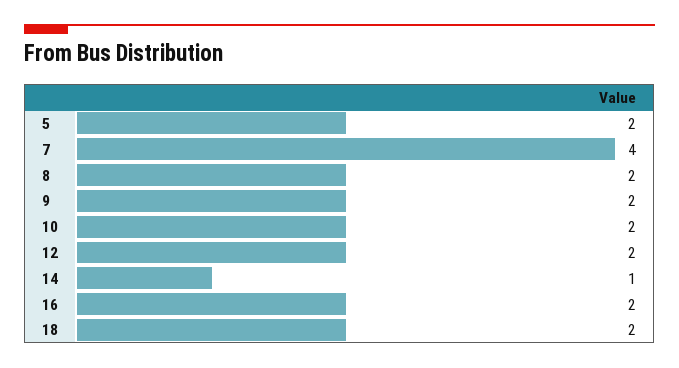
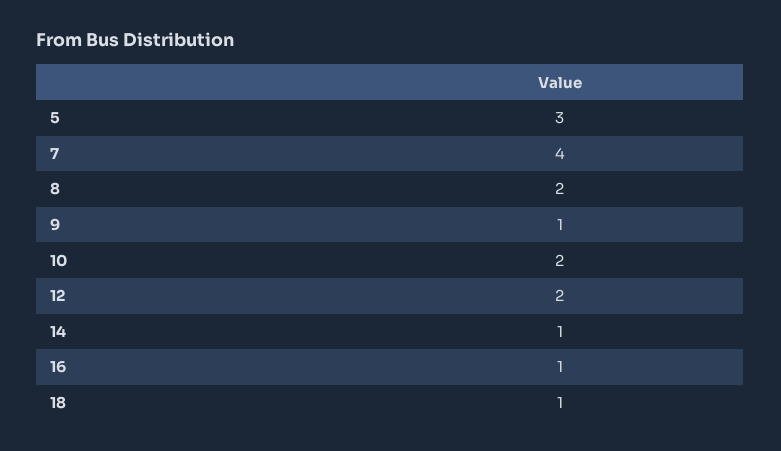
5: 2 -> 3
9: 2 -> 1
16: 2 -> 1
18: 2 -> 1

